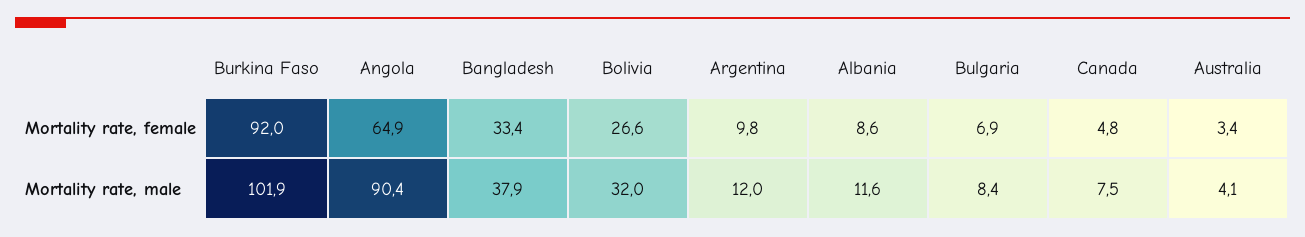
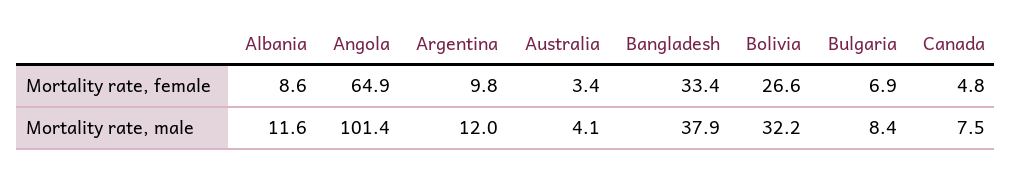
Burkina Faso, Mortality rate, female: 92 -> none
Burkina Faso, Mortality rate, male: 101.9 -> none
Angola, Mortality rate, male: 90.4 -> 101.4
Bolivia, Mortality rate, male: 32 -> 32.2

